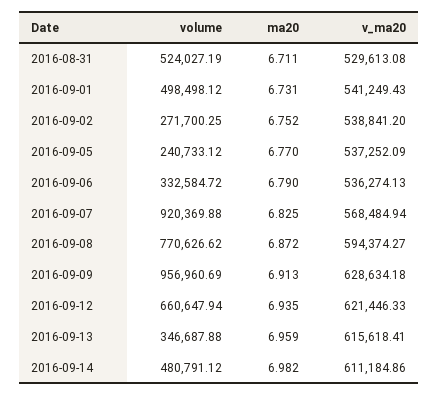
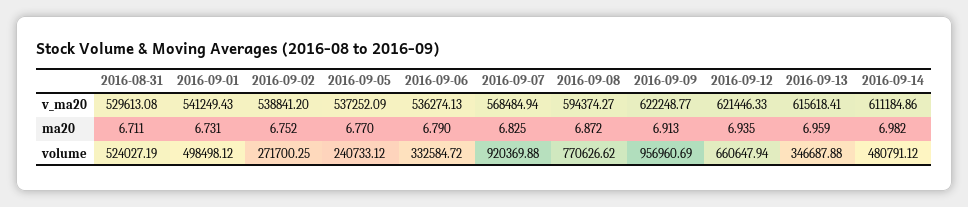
v_ma20, 2016-09-09: 628634.18 -> 622248.77

